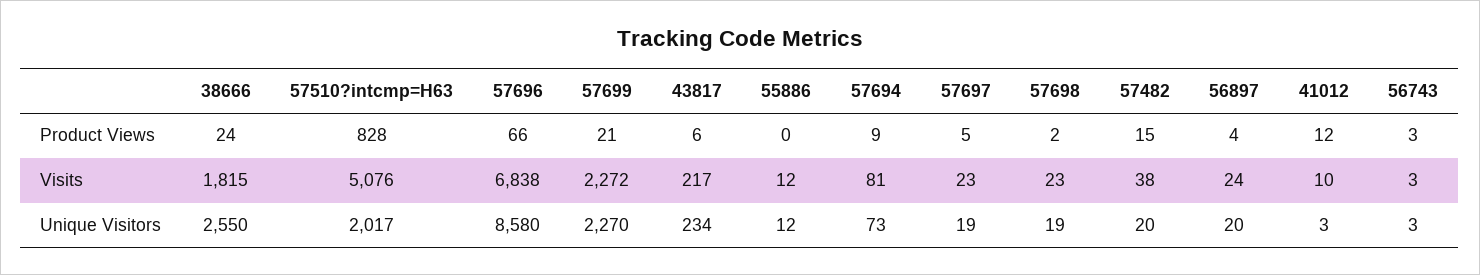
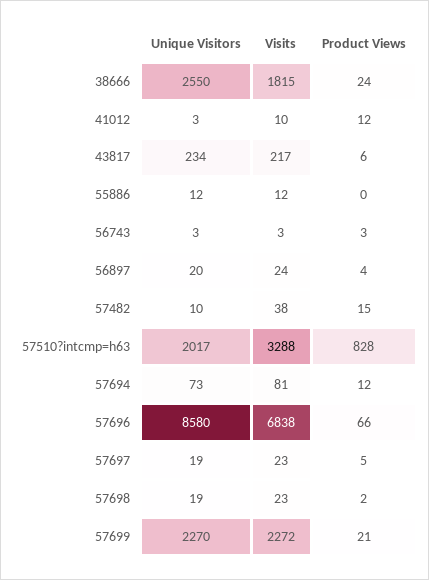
57694, Product Views: 9 -> 12
57510?intcmp=H63, Visits: 5076 -> 3288
57482, Unique Visitors: 20 -> 10

